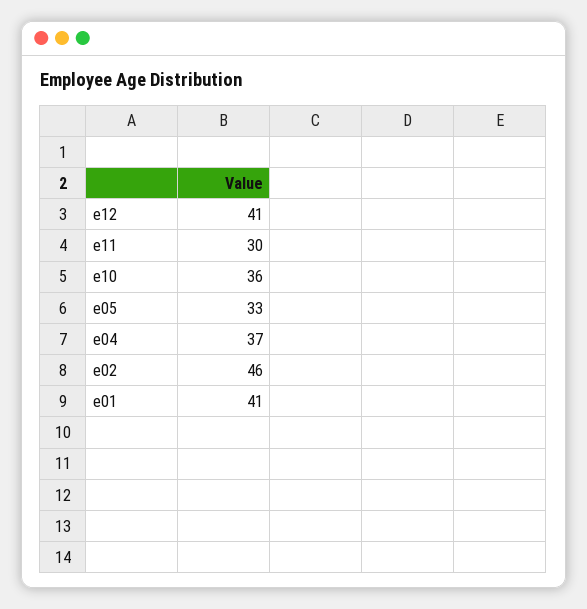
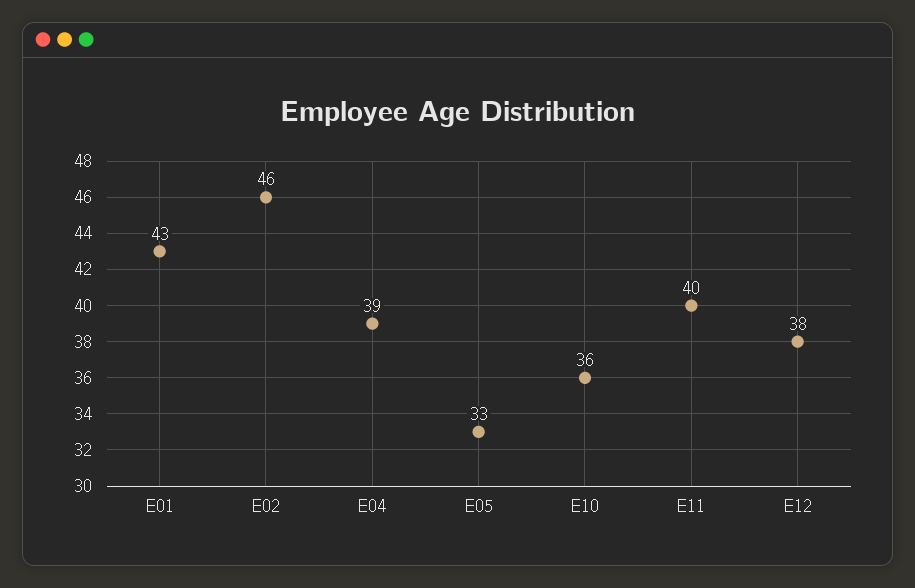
e12: 41 -> 38
e11: 30 -> 40
e04: 37 -> 39
e01: 41 -> 43

